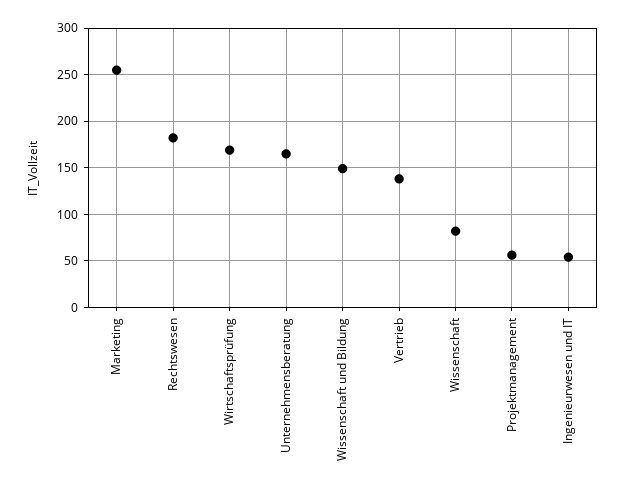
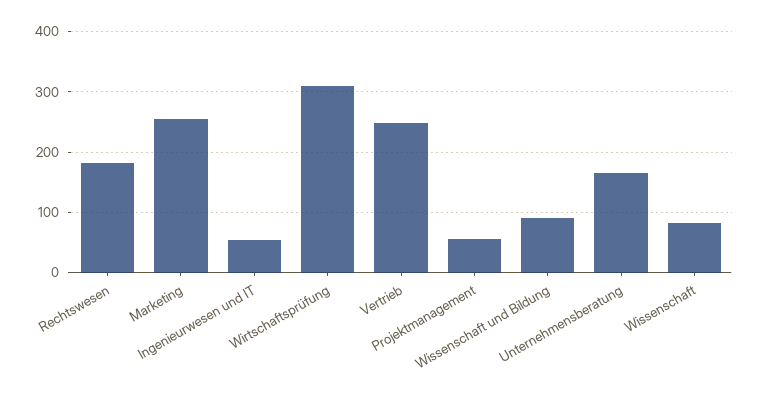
Wirtschaftsprüfung: 170 -> 310
Wissenschaft und Bildung: 150 -> 90
Vertrieb: 140 -> 250

